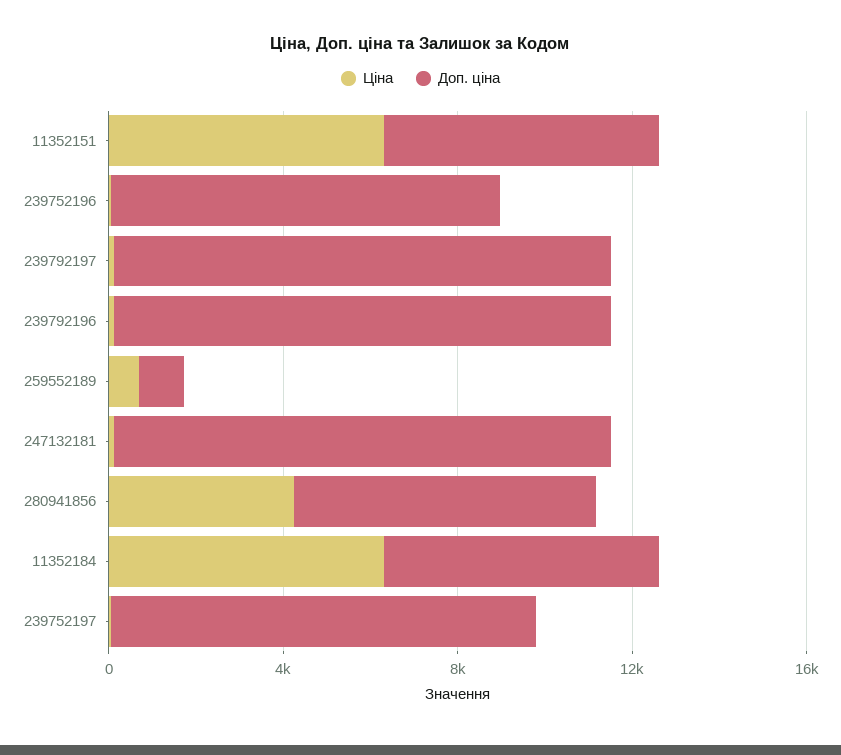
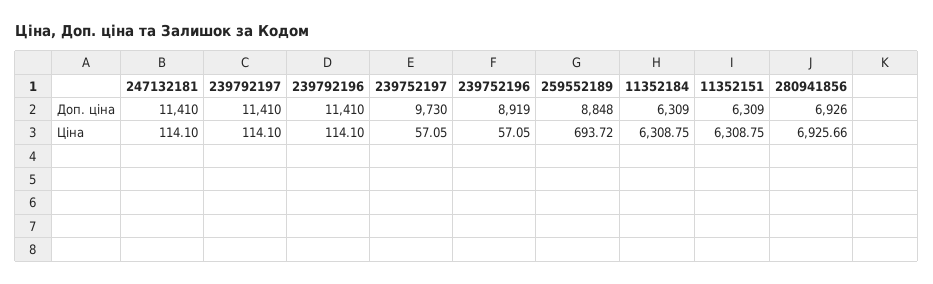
Доп. ціна, 259552189: 1000 -> 8848
Ціна, 280941856: 4000 -> 6925.66

